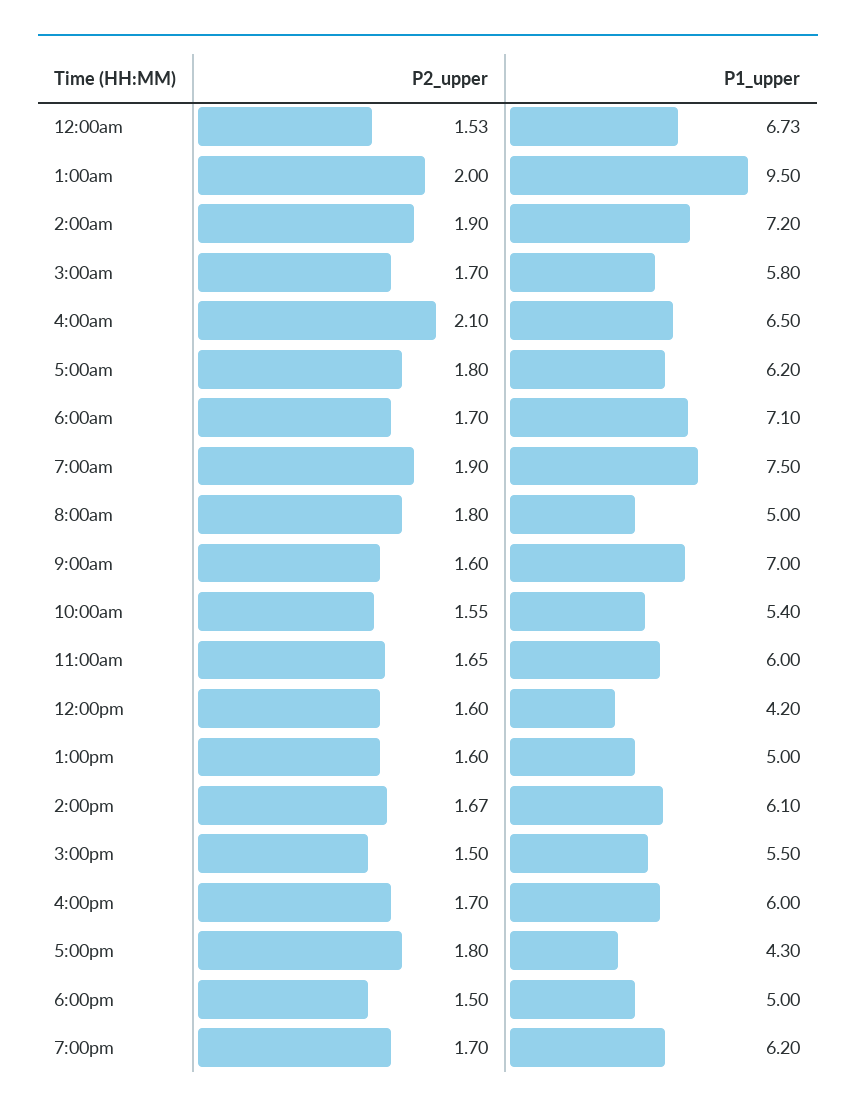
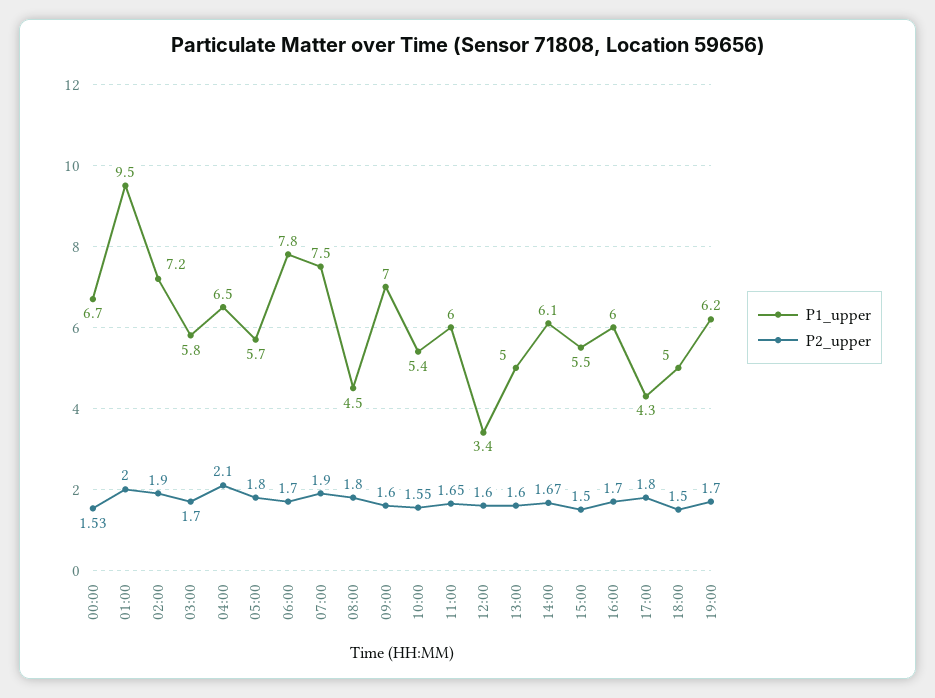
P1_upper, 5:00am: 6.2 -> 5.7
P1_upper, 6:00am: 7.1 -> 7.8
P1_upper, 8:00am: 5 -> 4.5
P1_upper, 12:00pm: 4.2 -> 3.4

